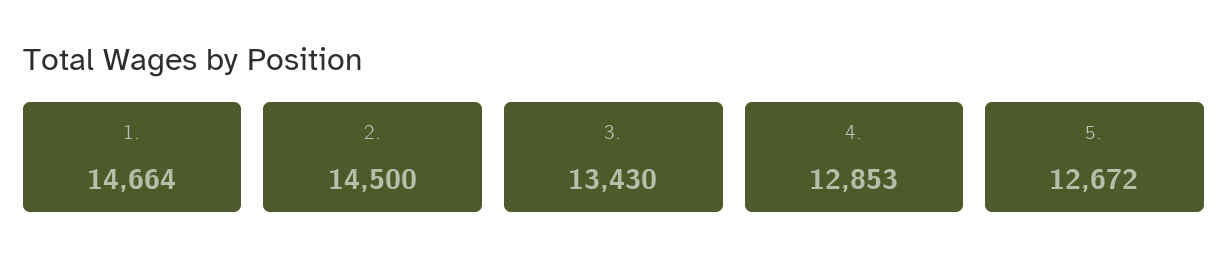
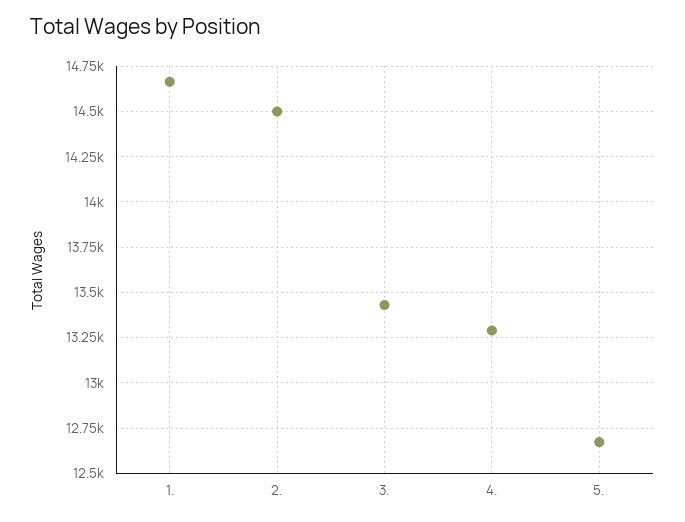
4.: 12853 -> 13300

